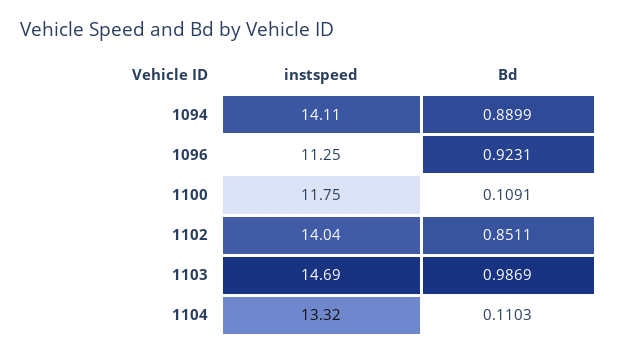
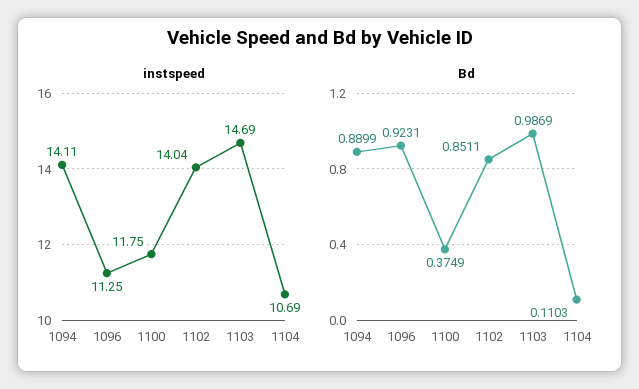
Bd, 1100: 0.1091 -> 0.3749
instspeed, 1104: 13.32 -> 10.69

